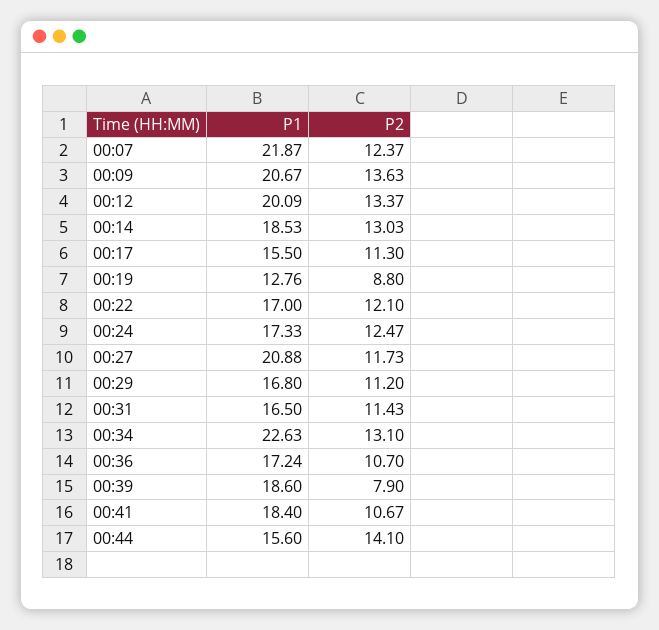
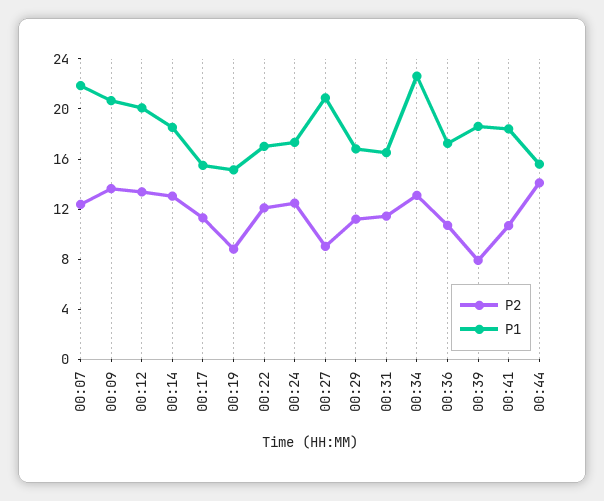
P1, 00:19: 12.76 -> 15
P2, 00:27: 11.73 -> 9

